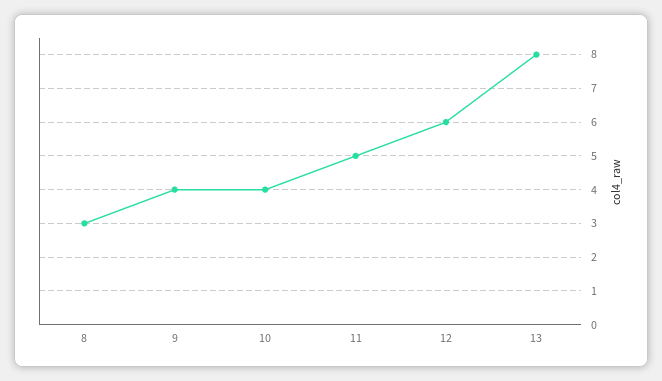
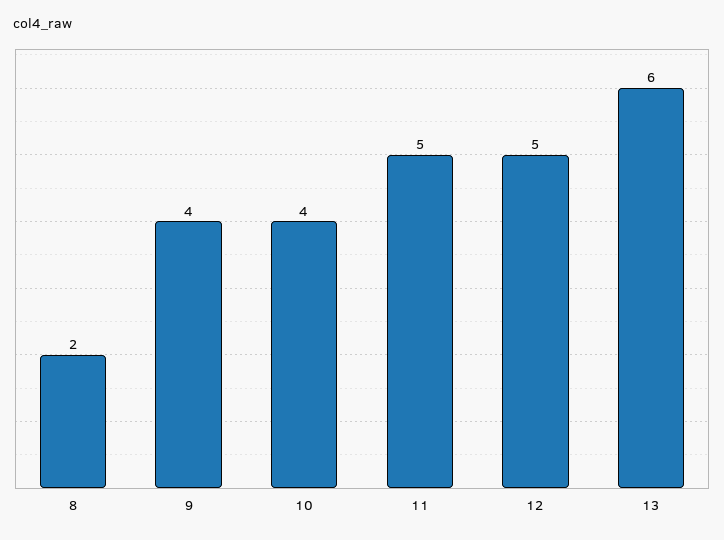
8: 3 -> 2
12: 6 -> 5
13: 8 -> 6

